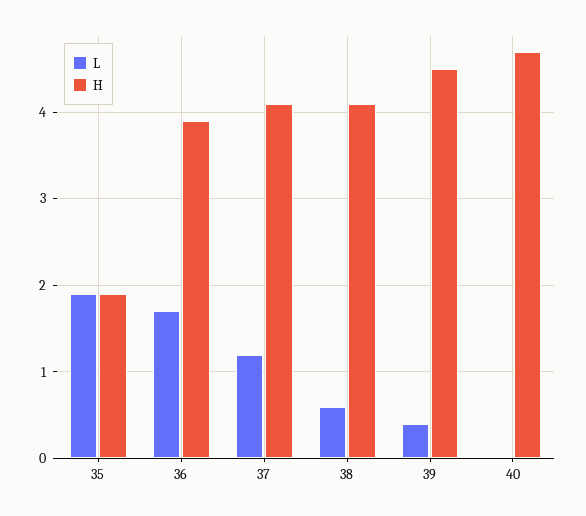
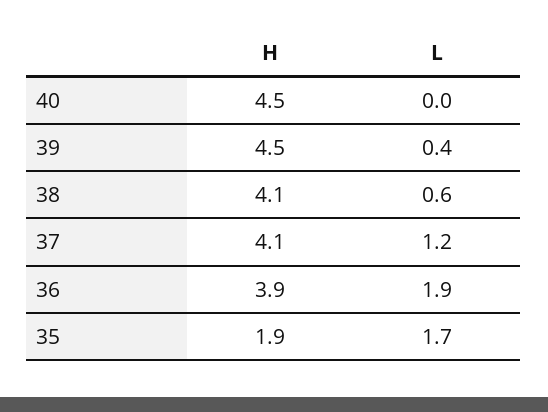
L, 35: 1.9 -> 1.7
L, 36: 1.7 -> 1.9
H, 40: 4.7 -> 4.5

